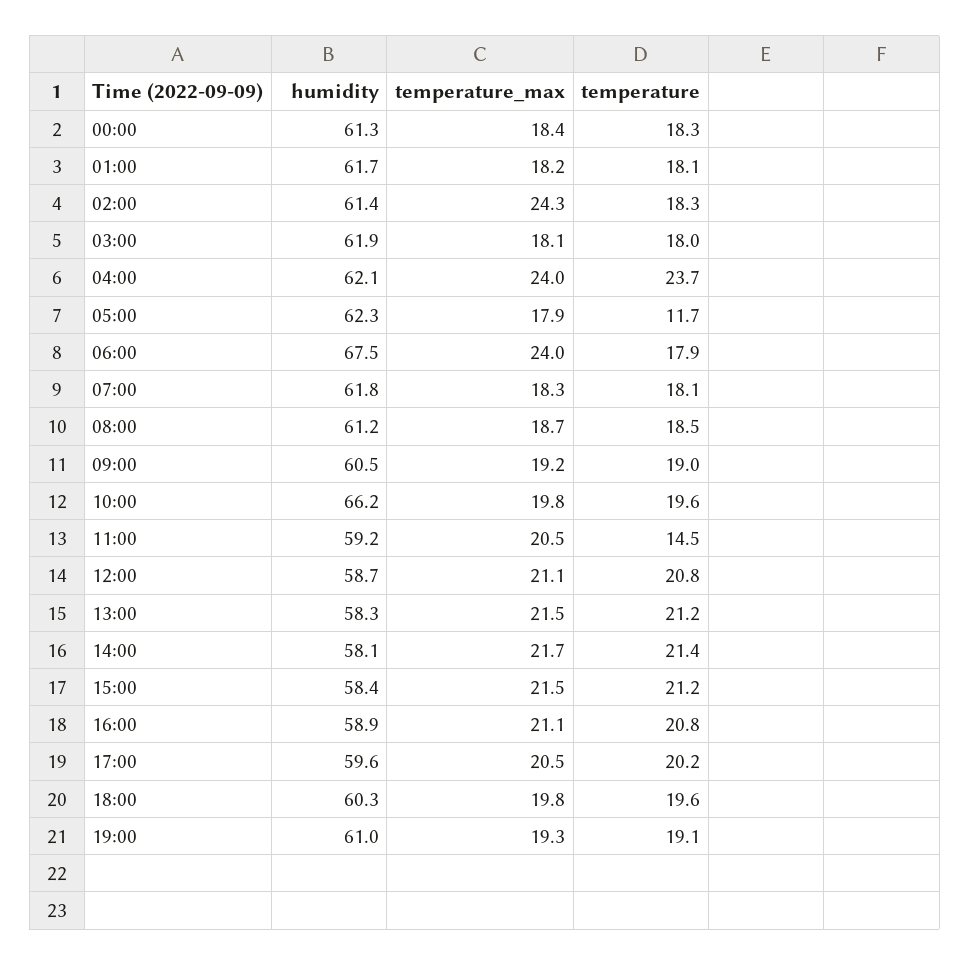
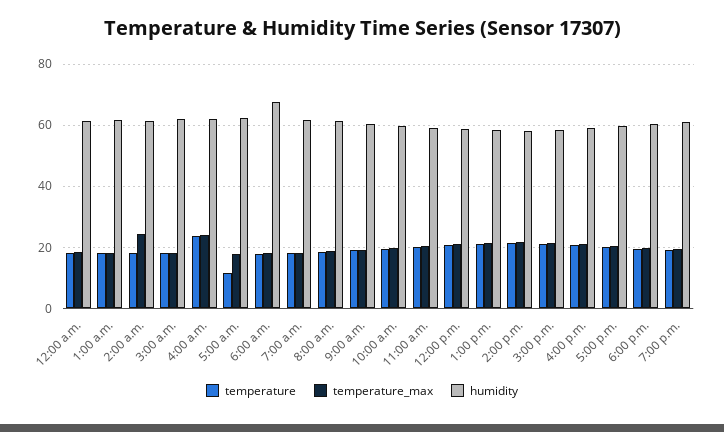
temperature_max, 06:00: 24 -> 18
humidity, 10:00: 66.2 -> 60
temperature, 11:00: 14.5 -> 20

